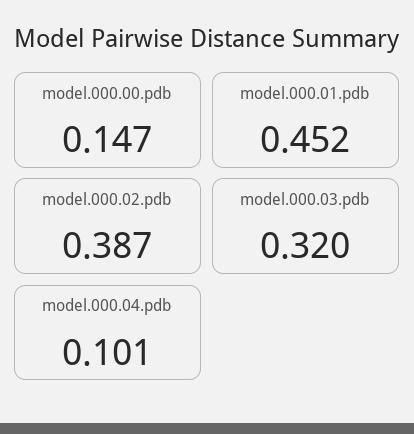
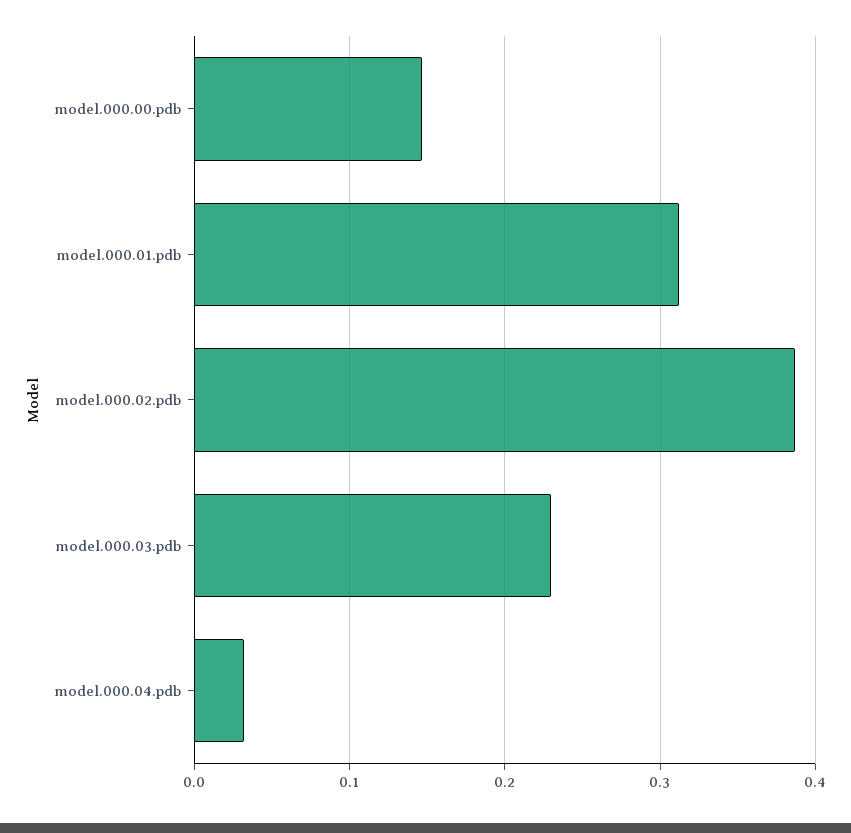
model.000.01.pdb: 0.452 -> 0.31
model.000.03.pdb: 0.32 -> 0.23
model.000.04.pdb: 0.101 -> 0.03

